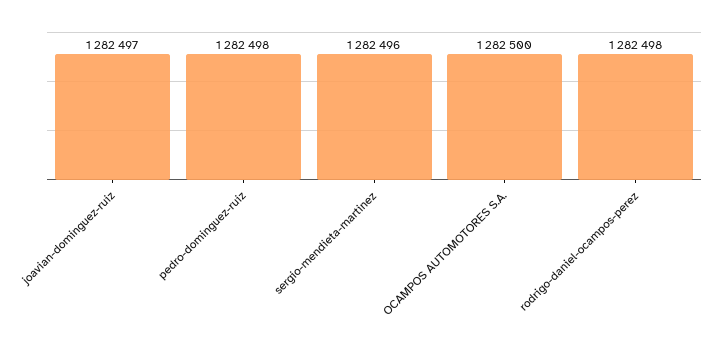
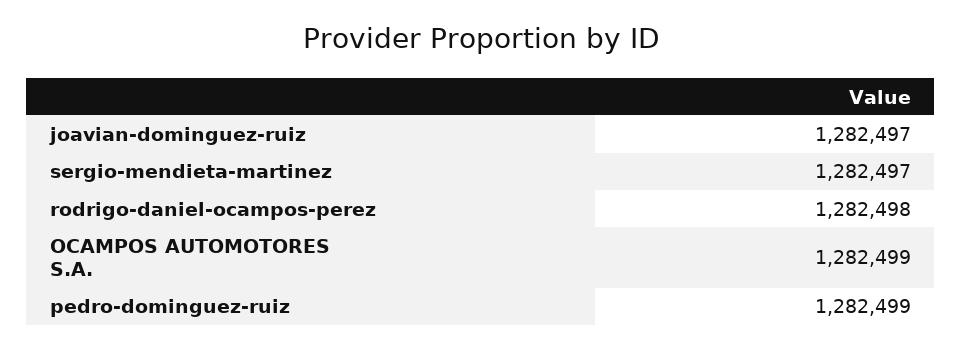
pedro-dominguez-ruiz: 1282498 -> 1282499
sergio-mendieta-martinez: 1282496 -> 1282497
OCAMPOS AUTOMOTORES S.A.: 1282500 -> 1282499

